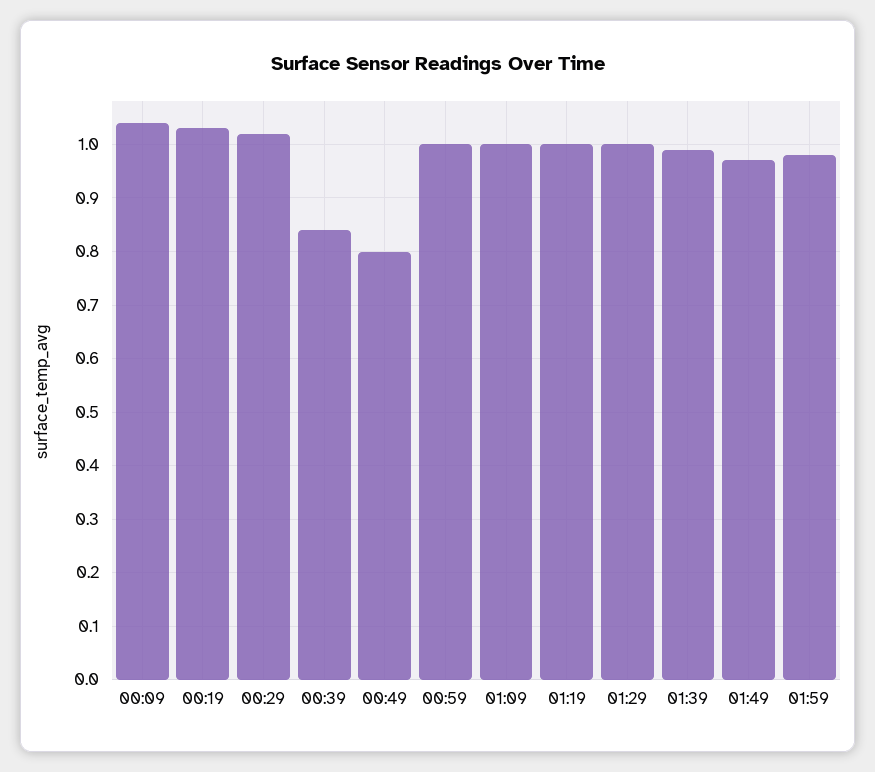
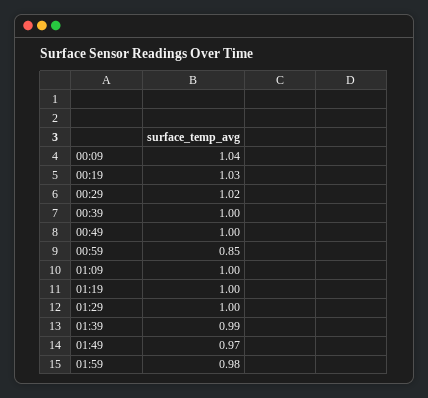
00:39: 0.85 -> 1
00:49: 0.8 -> 1
00:59: 1 -> 0.85

